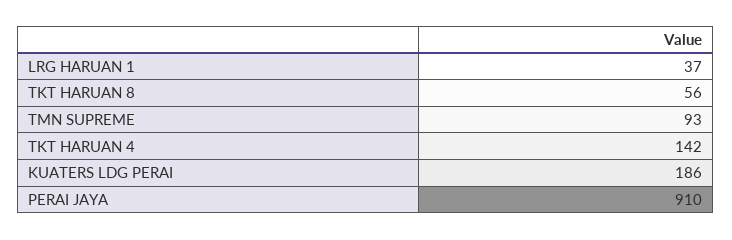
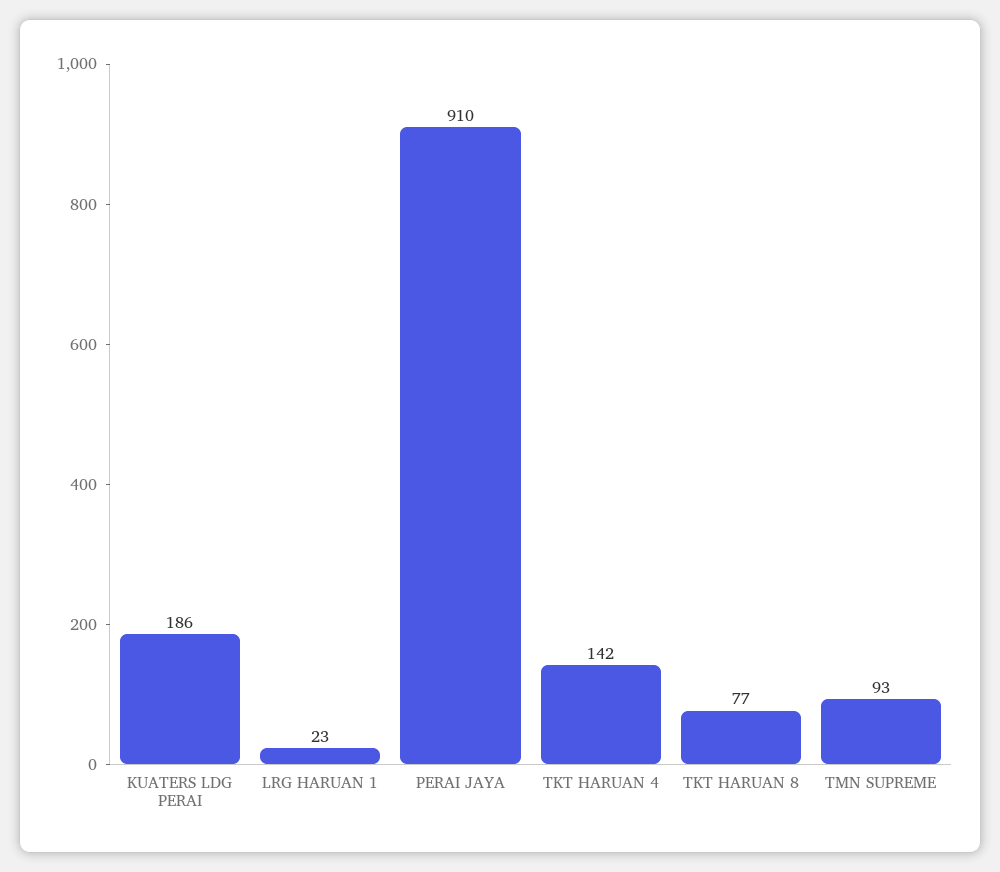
LRG HARUAN 1: 37 -> 23
TKT HARUAN 8: 56 -> 77

